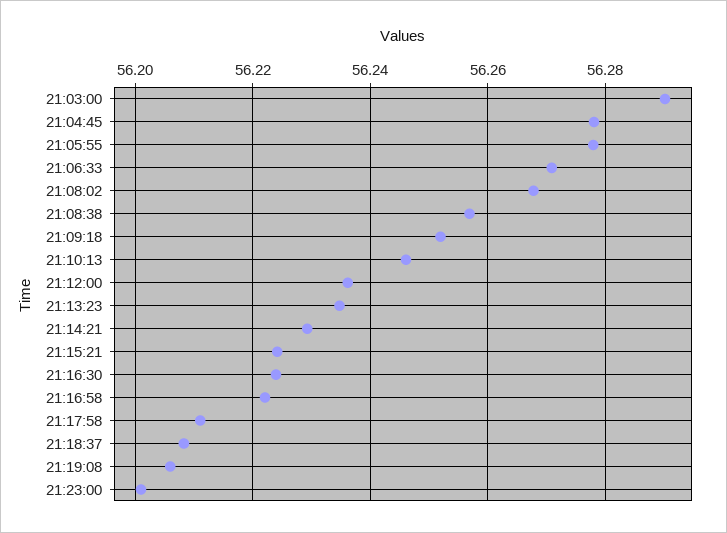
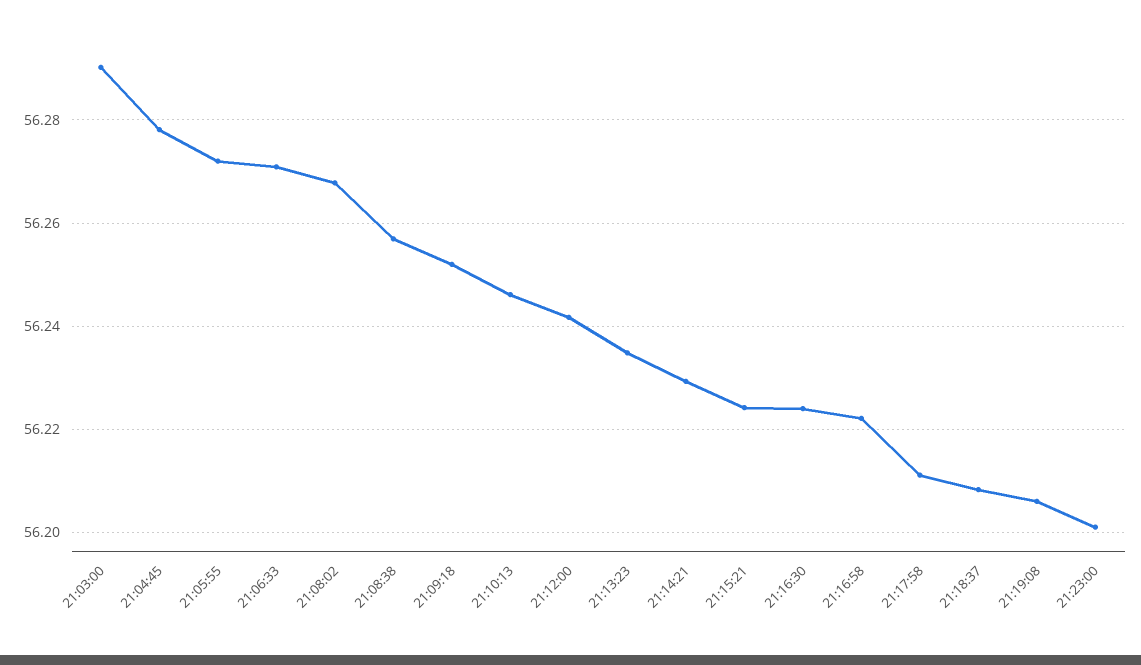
21:05:55: 56.278 -> 56.272
21:12:00: 56.236 -> 56.242

